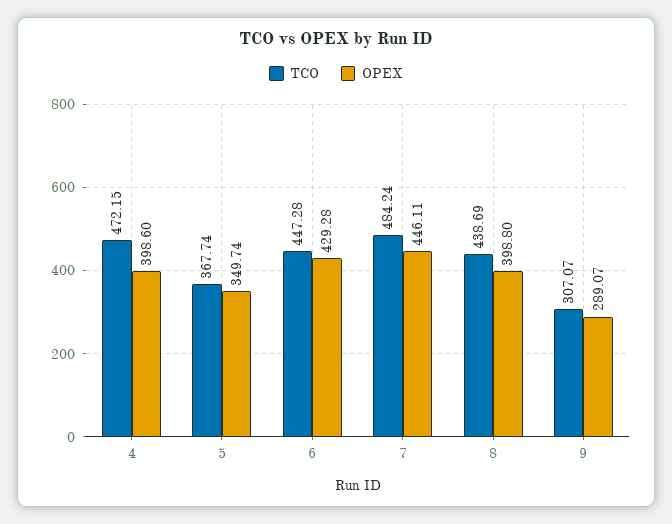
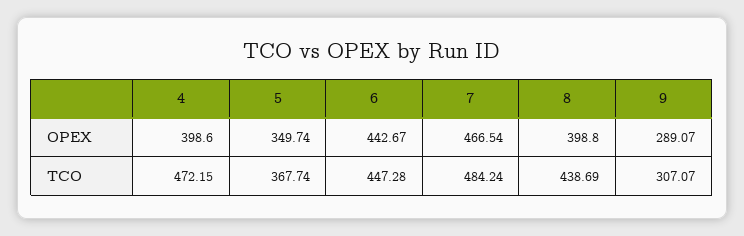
OPEX, 6: 429.28 -> 442.67
OPEX, 7: 446.11 -> 466.54

